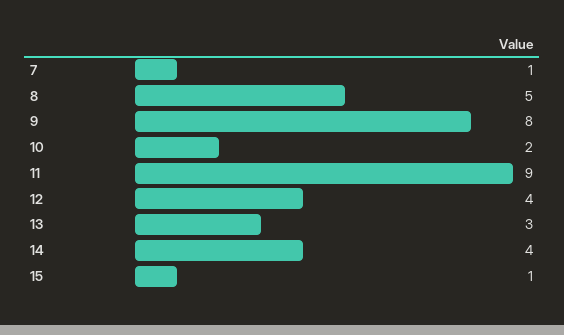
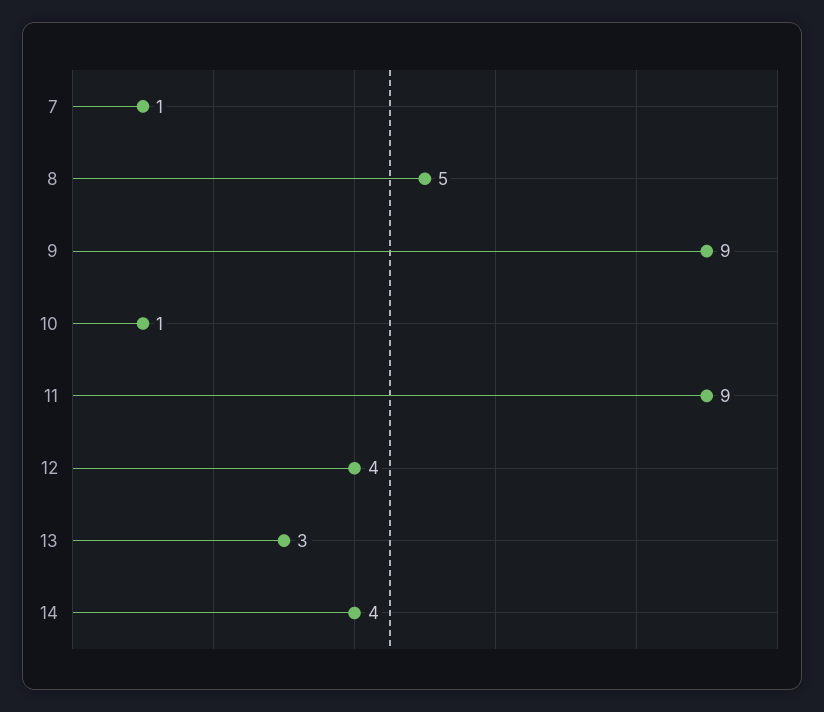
9: 8 -> 9
10: 2 -> 1
15: 1 -> none

